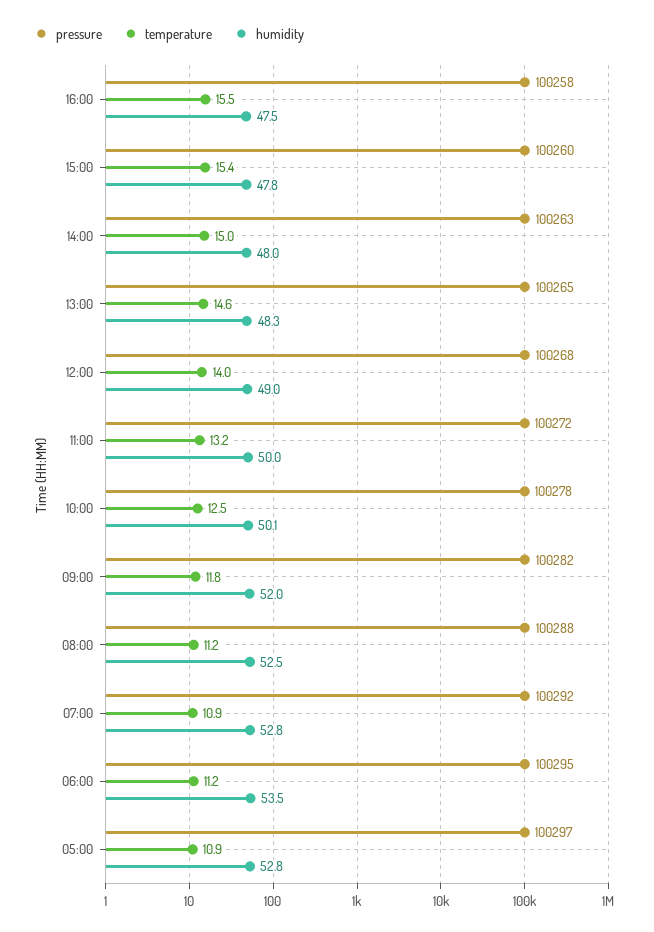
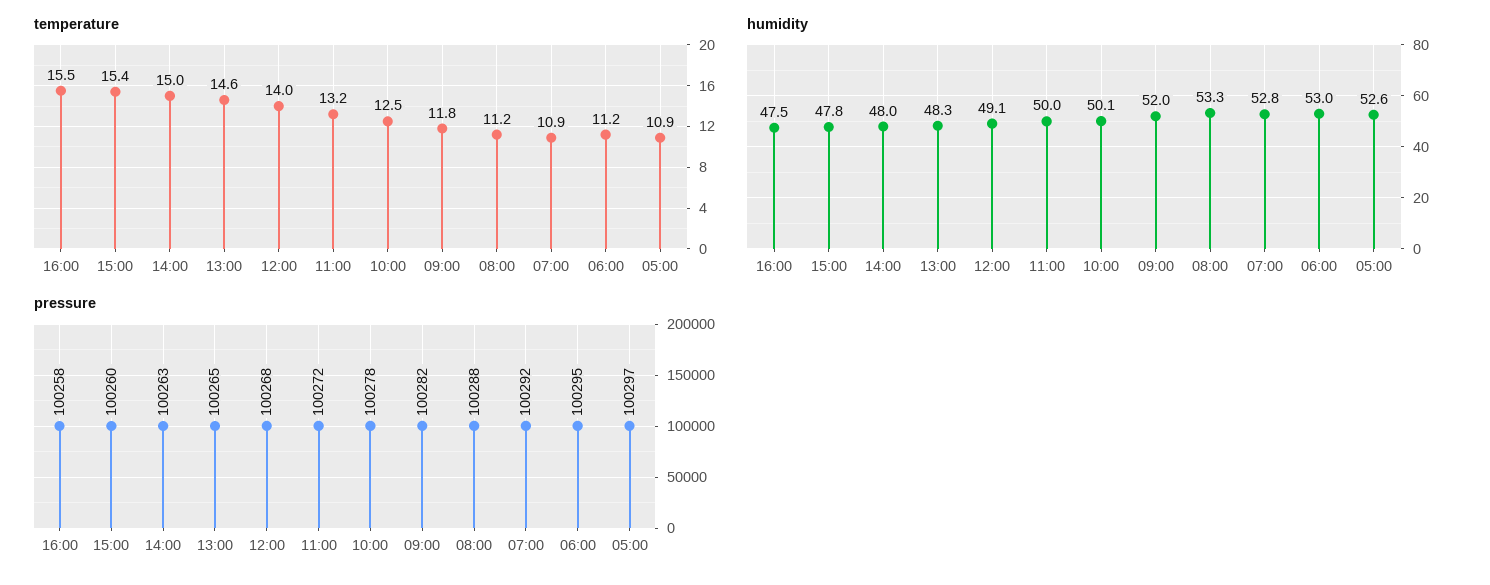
humidity, 12:00: 49 -> 49.1
humidity, 08:00: 52.5 -> 53.3
humidity, 06:00: 53.5 -> 53
humidity, 05:00: 52.8 -> 52.6

